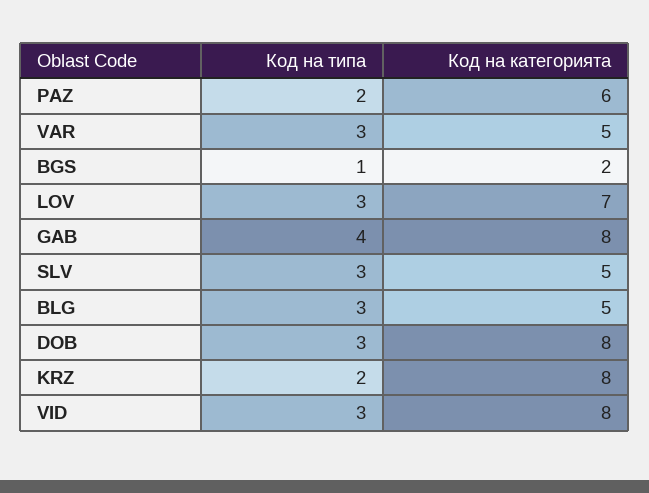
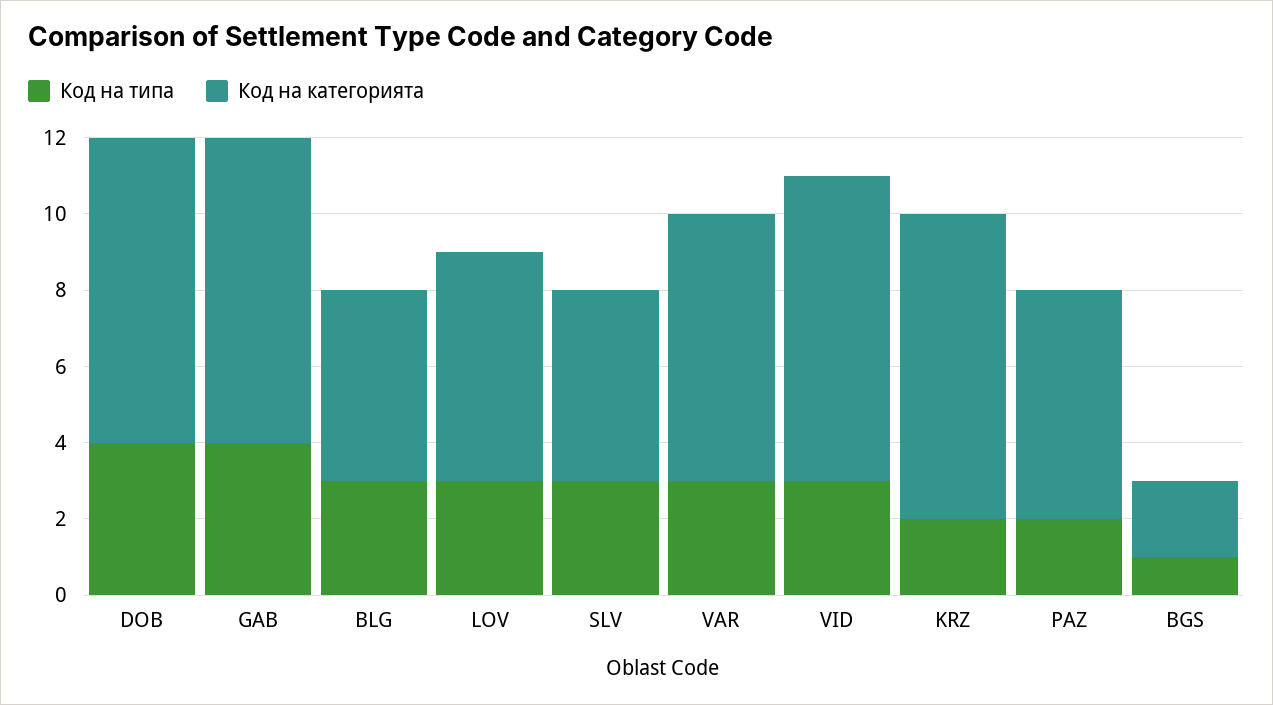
Код на категорията, VAR: 5 -> 7
Код на категорията, LOV: 7 -> 6
Код на типа, DOB: 3 -> 4

